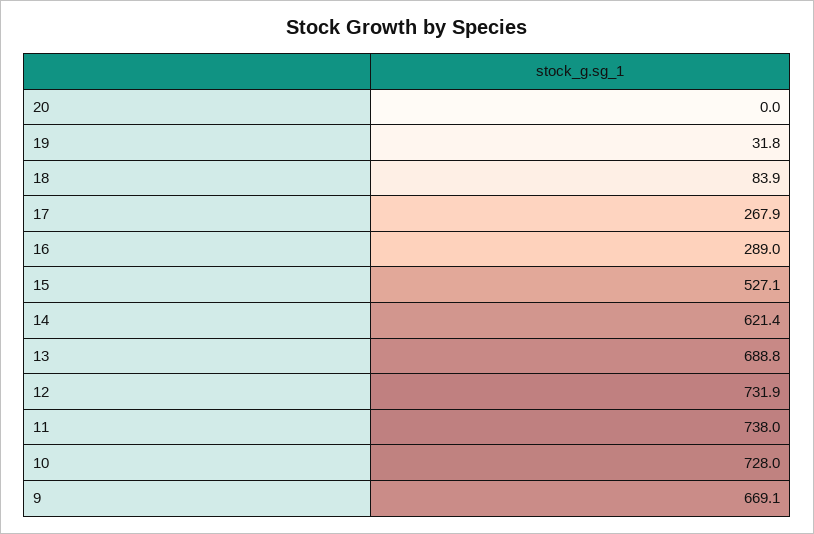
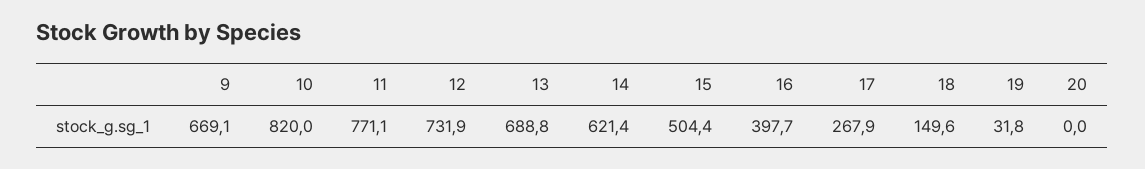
18: 83.9 -> 149.6
16: 289 -> 397.7
15: 527.1 -> 504.4
11: 738 -> 771.1
10: 728 -> 820

